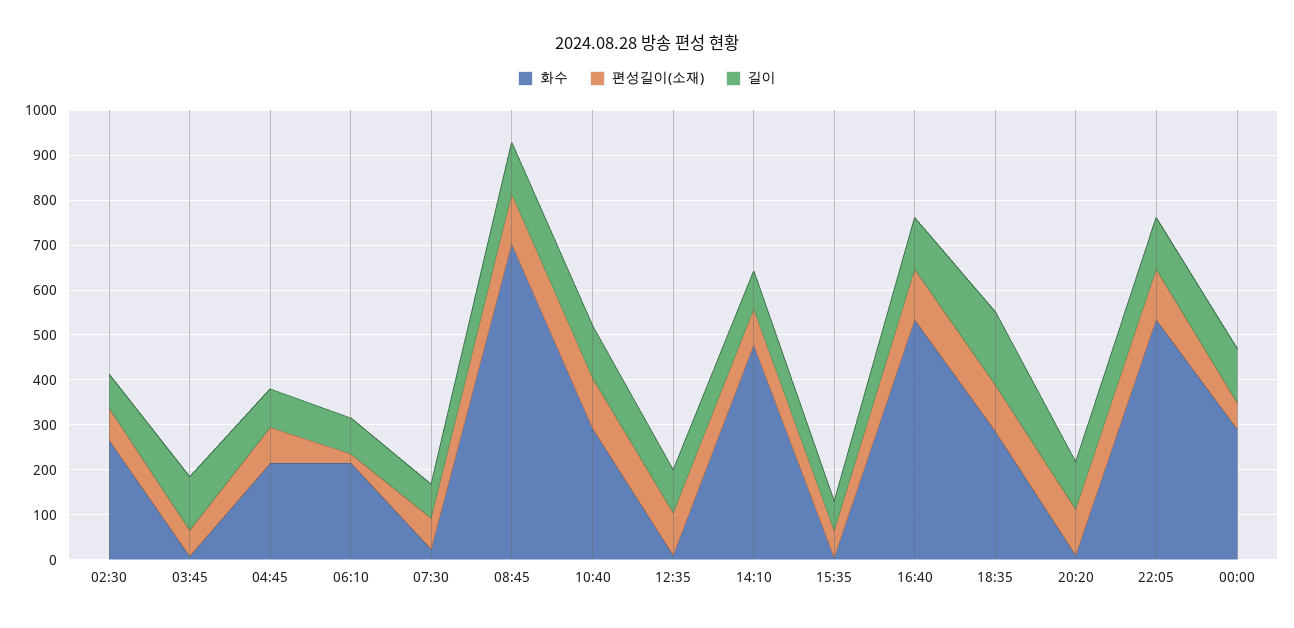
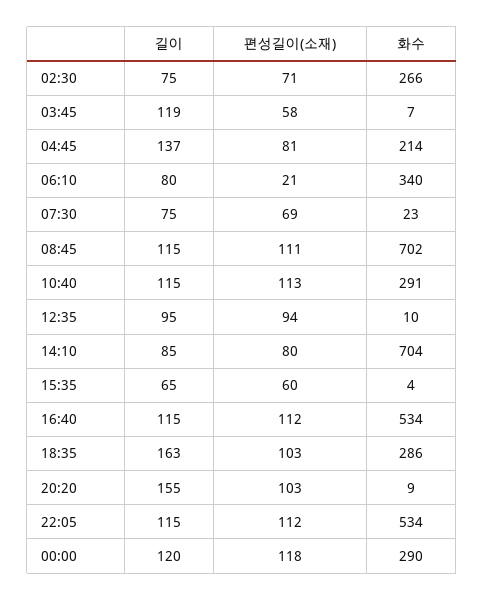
길이, 04:45: 80 -> 137
화수, 06:10: 220 -> 340
화수, 14:10: 480 -> 704
길이, 20:20: 100 -> 155
편성길이(소재), 00:00: 60 -> 118

